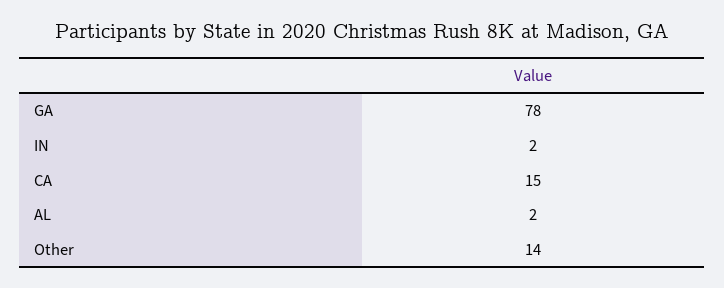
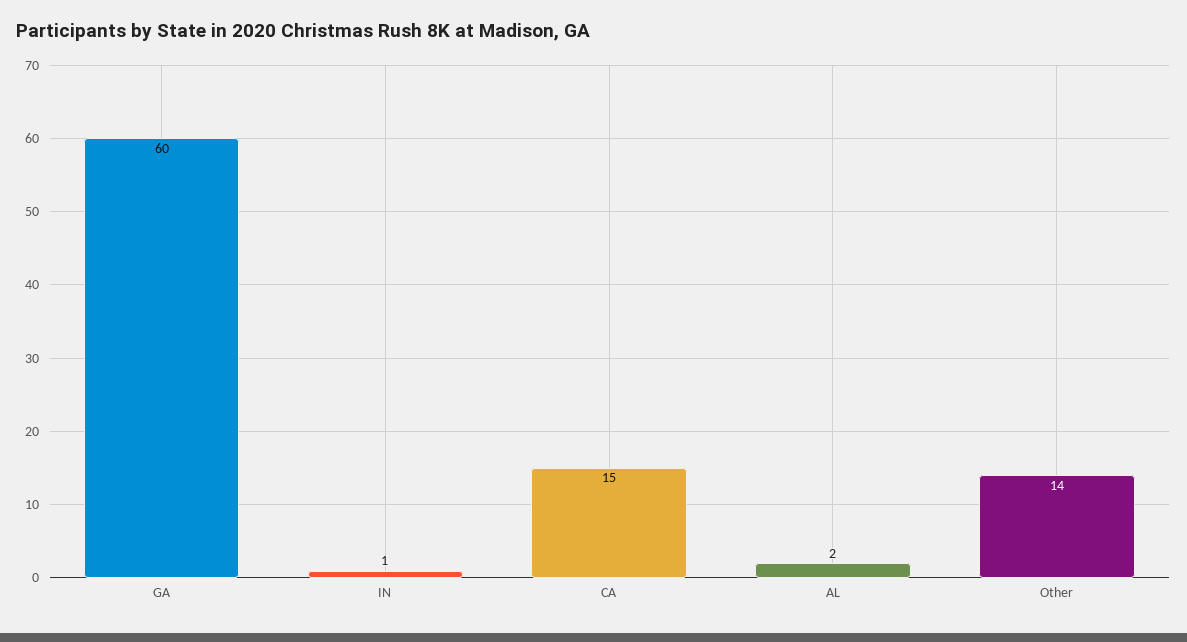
GA: 78 -> 60
IN: 2 -> 1

